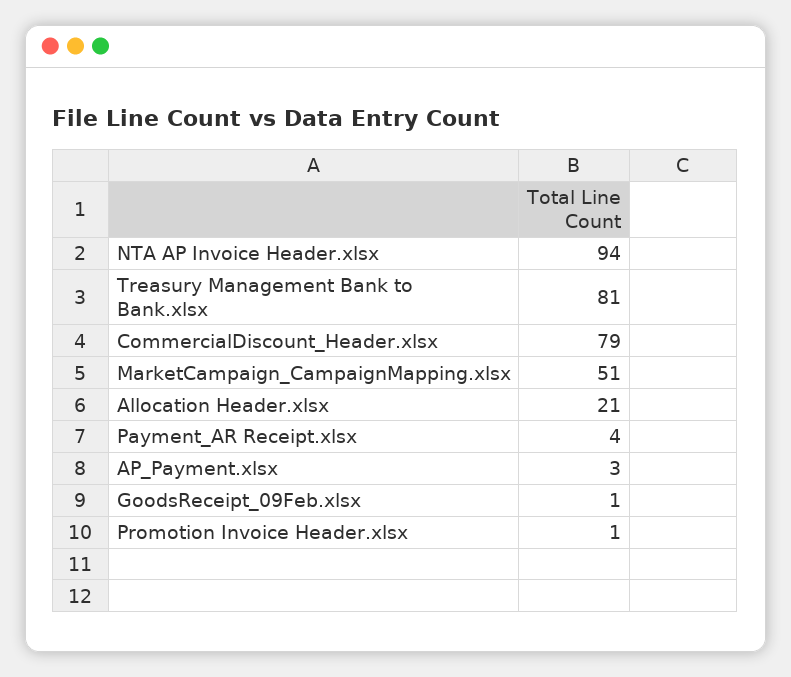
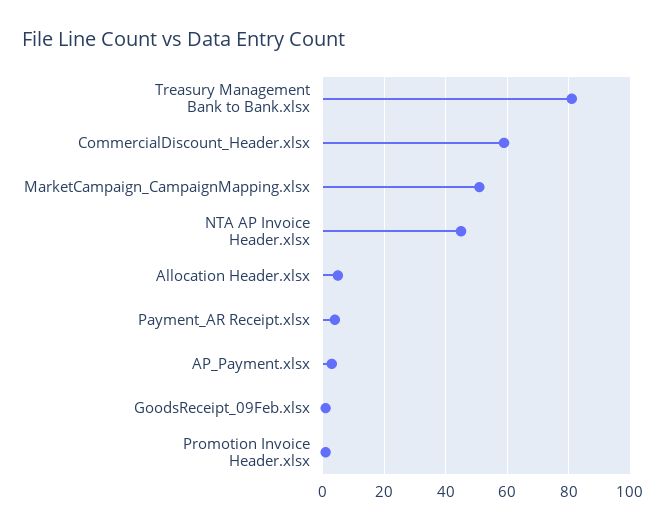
NTA AP Invoice Header.xlsx: 94 -> 45
CommercialDiscount_Header.xlsx: 79 -> 60
Allocation Header.xlsx: 21 -> 5

